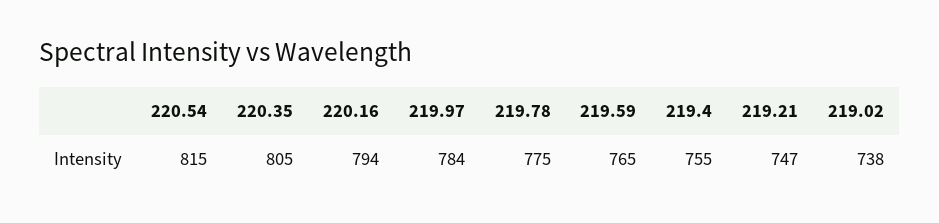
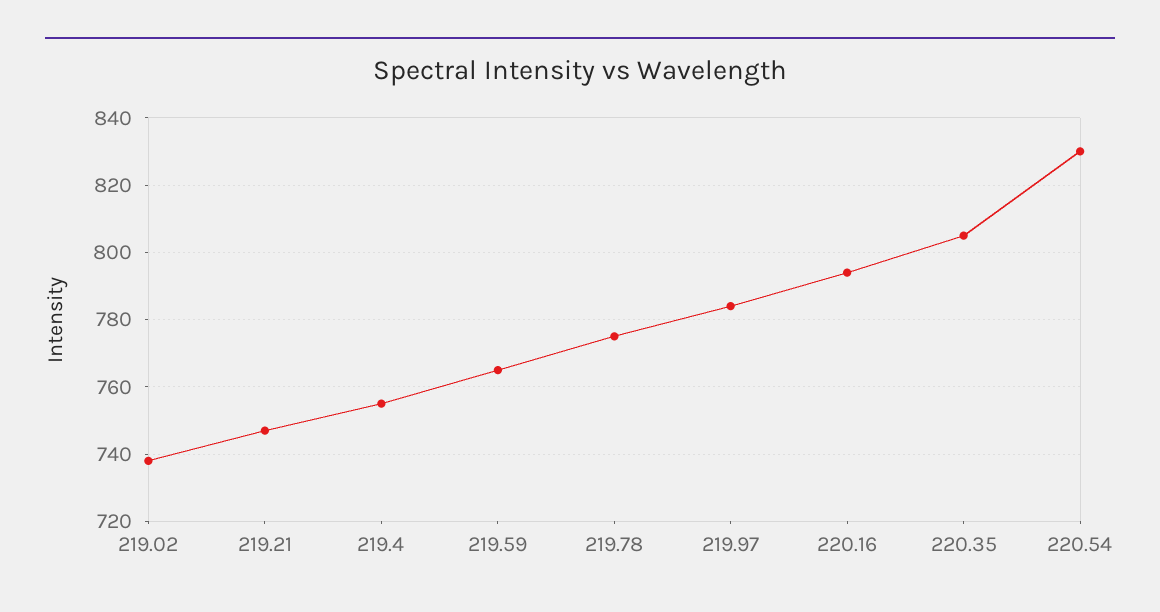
220.54: 815 -> 830

